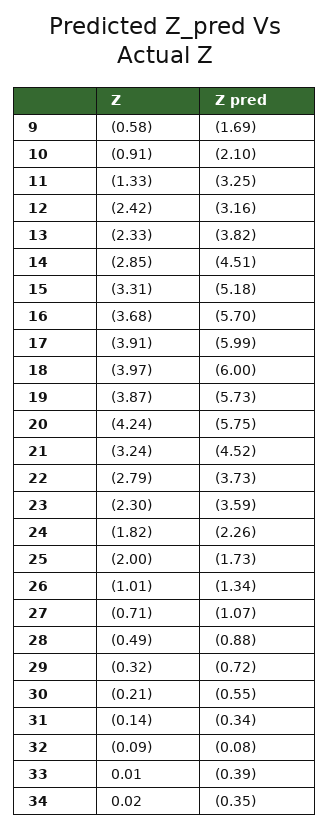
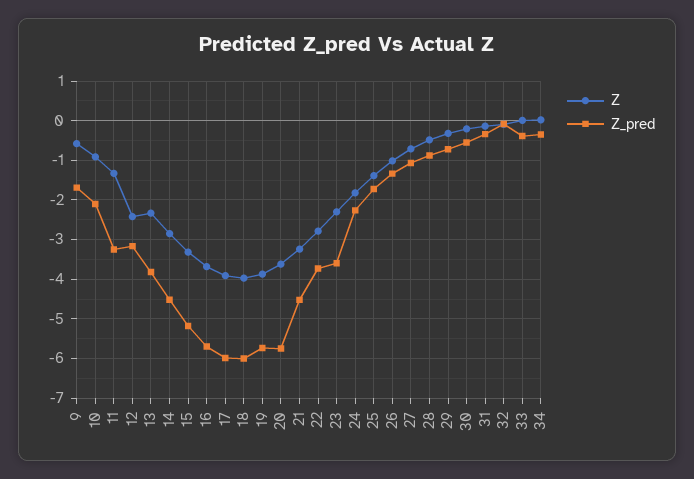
Z, 20: -4.24 -> -3.6
Z, 25: -2 -> -1.4

